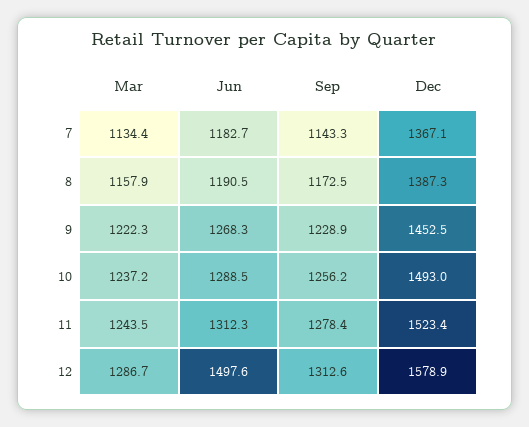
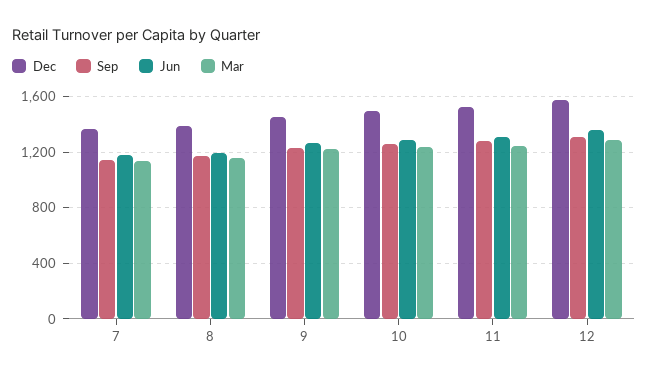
Jun, 12: 1497.6 -> 1350

